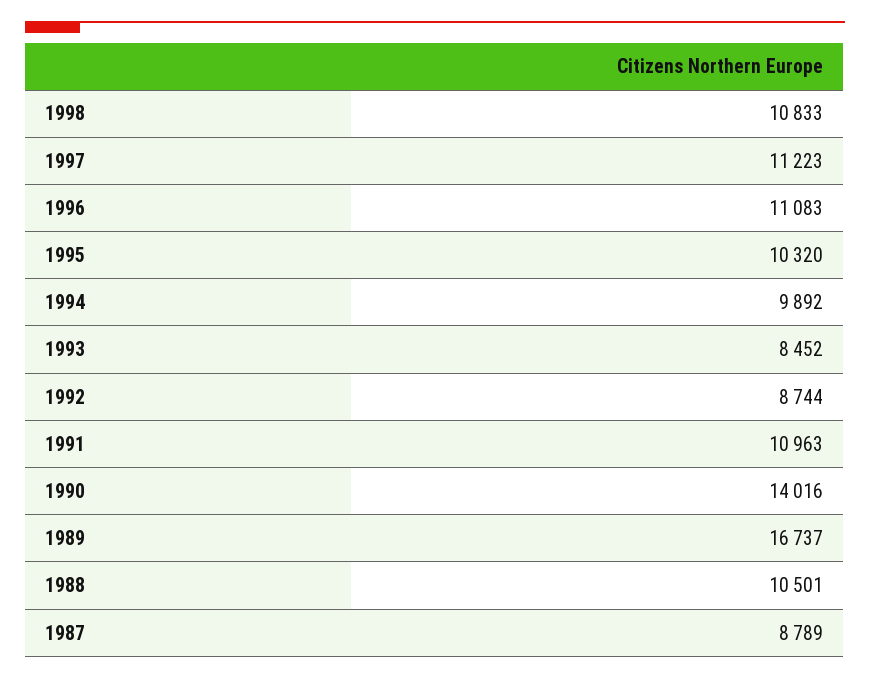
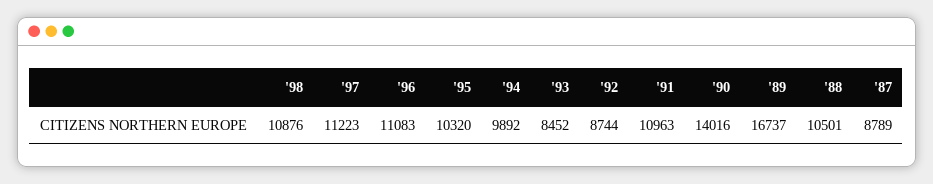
1998: 10833 -> 10876

